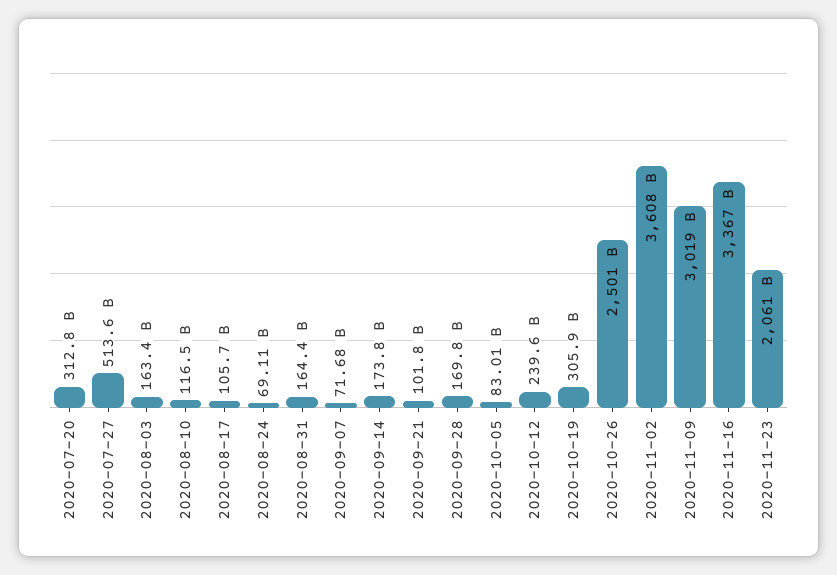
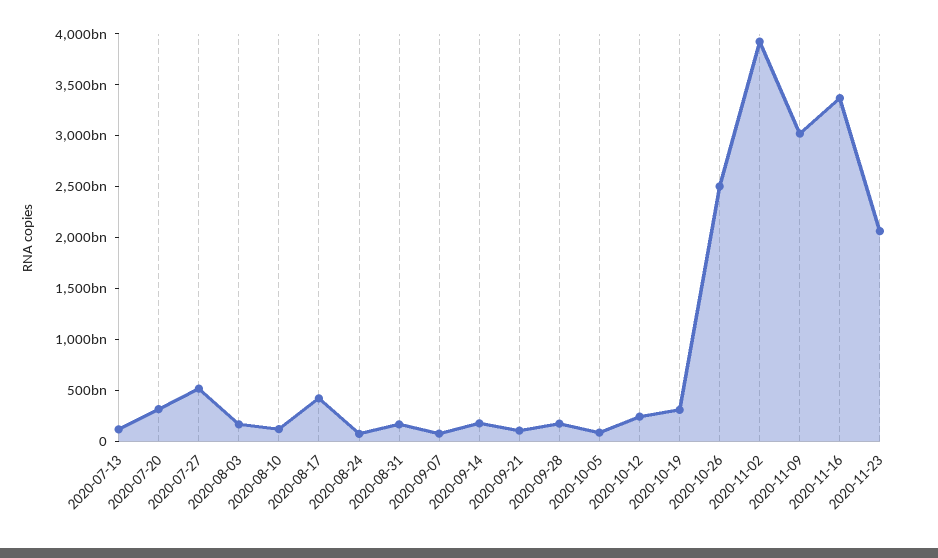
2020-08-17: 105700000000 -> 400000000000
2020-11-02: 3608000000000 -> 3900000000000
2020-07-13: none -> 100000000000

